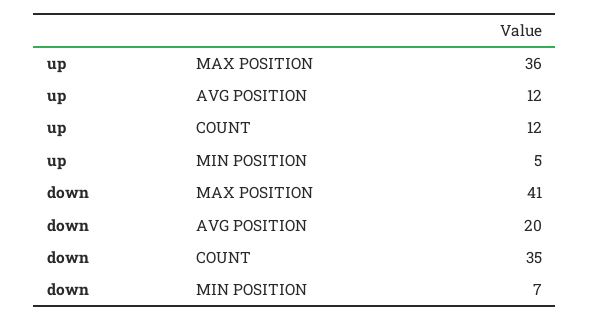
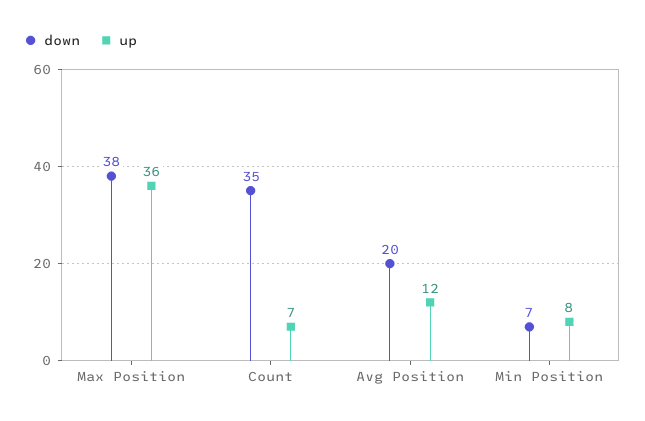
up, COUNT: 12 -> 7
up, MIN POSITION: 5 -> 8
down, MAX POSITION: 41 -> 38

